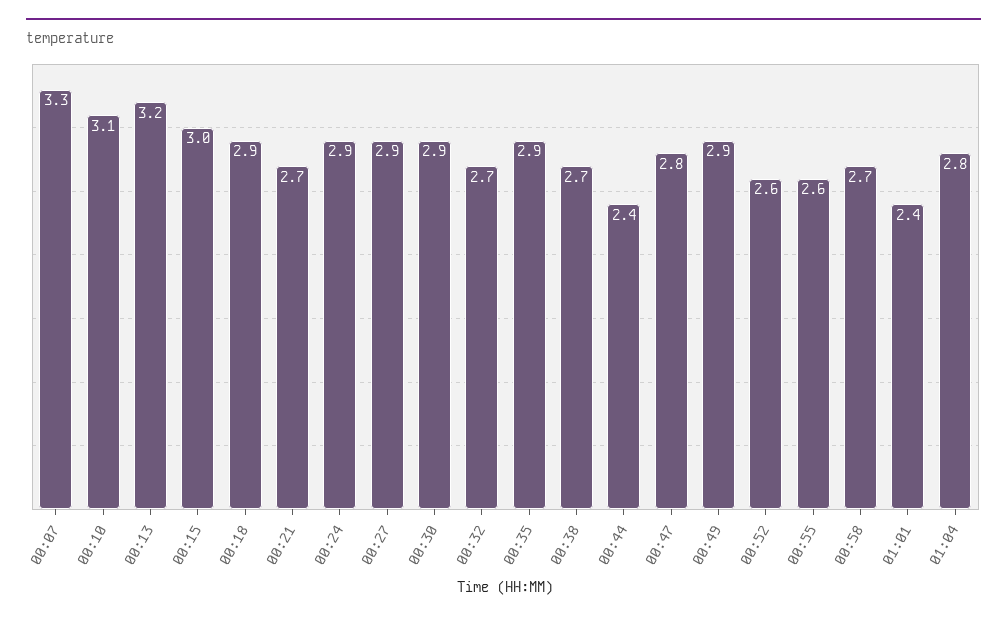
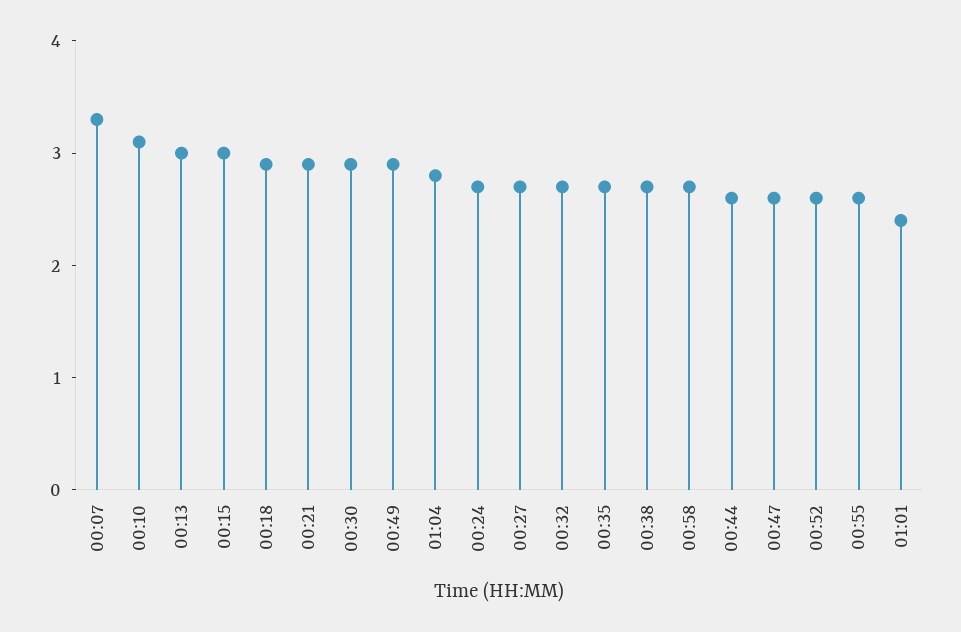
00:13: 3.2 -> 3
00:21: 2.7 -> 2.9
00:24: 2.9 -> 2.7
00:27: 2.9 -> 2.7
00:35: 2.9 -> 2.7
00:44: 2.4 -> 2.6
00:47: 2.8 -> 2.6

